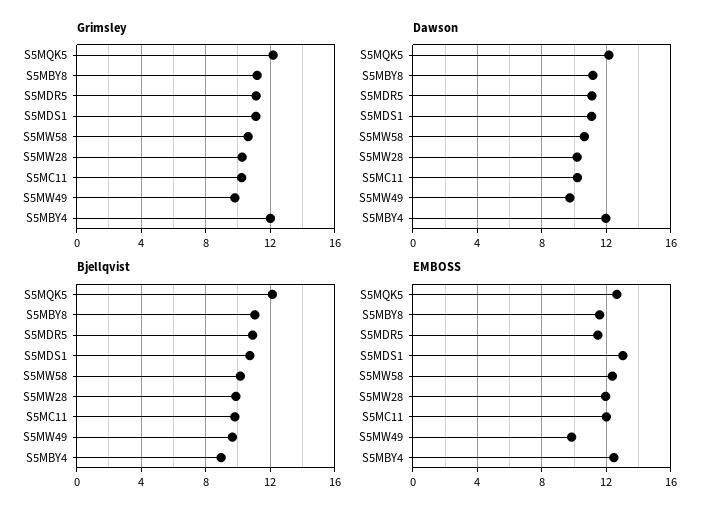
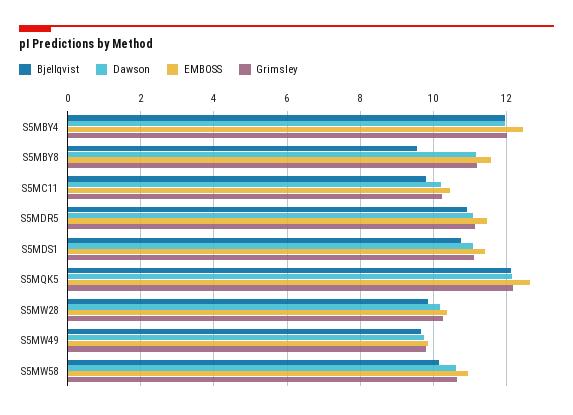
Bjellqvist, S5MBY8: 11 -> 9.6
Bjellqvist, S5MBY4: 9 -> 12
EMBOSS, S5MDS1: 13 -> 11.4
EMBOSS, S5MW58: 12.5 -> 11
EMBOSS, S5MW28: 12 -> 10.4
EMBOSS, S5MC11: 12 -> 10.4

